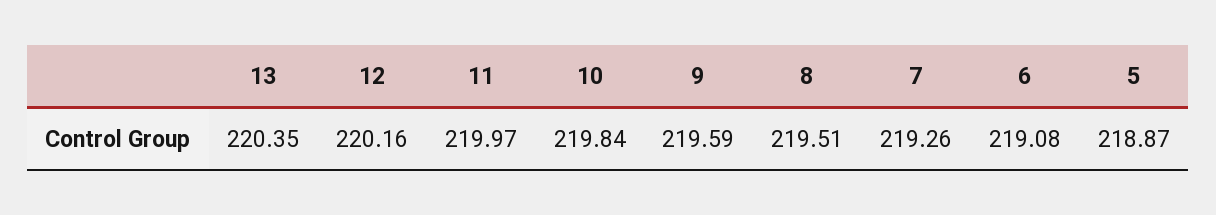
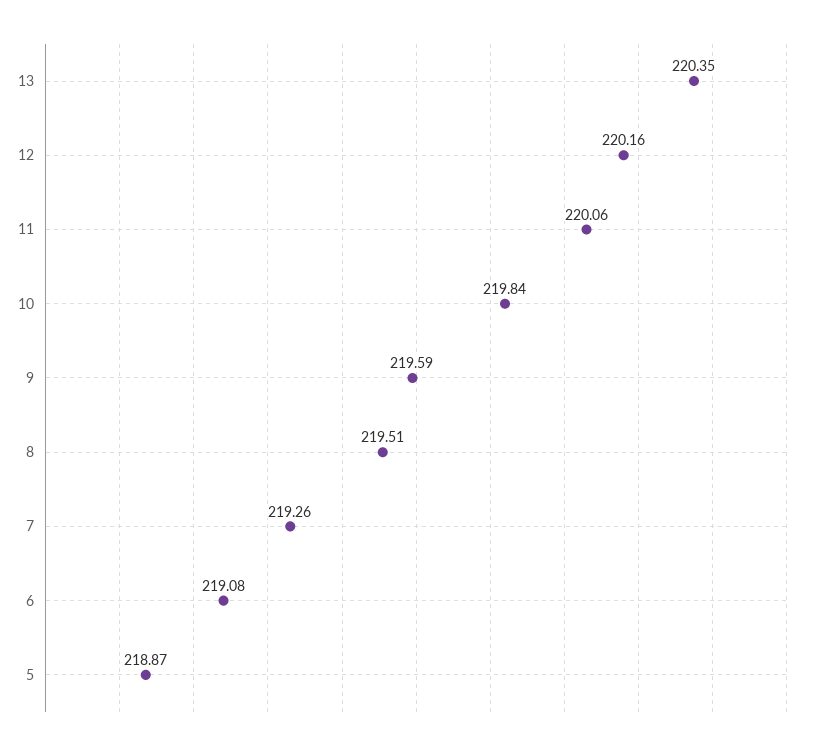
11: 219.97 -> 220.06

